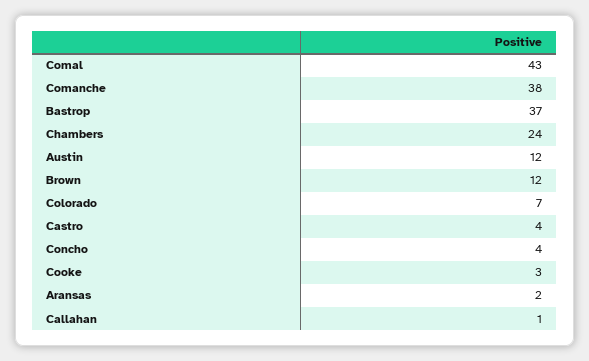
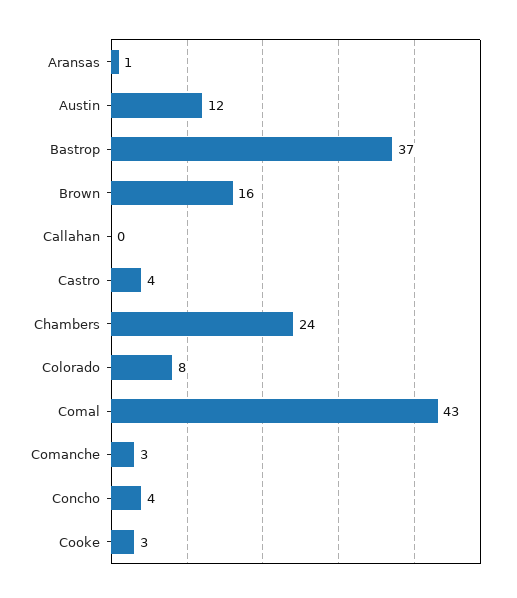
Comanche: 38 -> 3
Brown: 12 -> 16
Colorado: 7 -> 8
Aransas: 2 -> 1
Callahan: 1 -> 0

